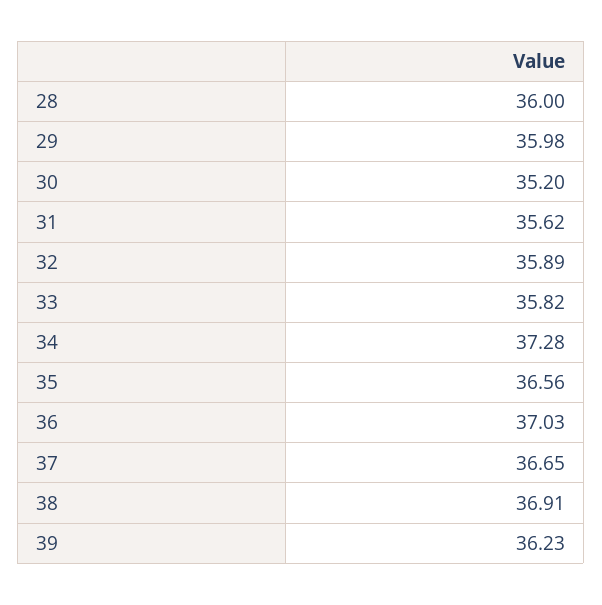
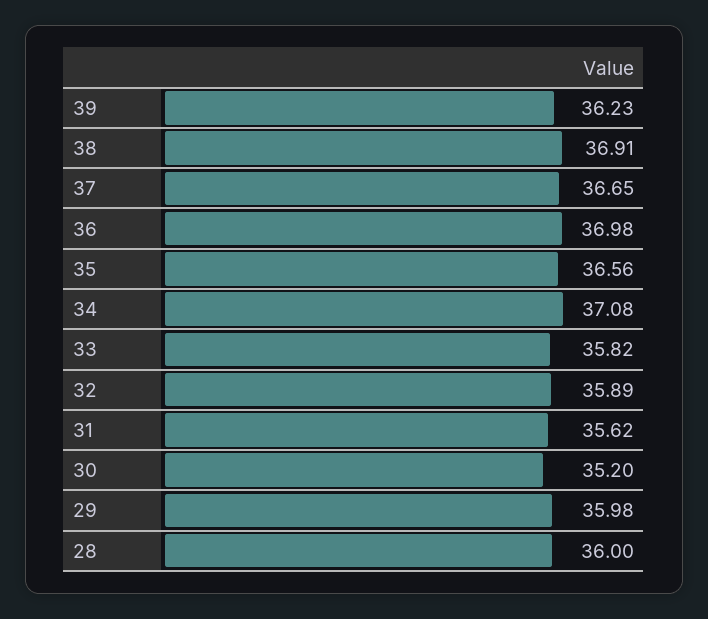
34: 37.28 -> 37.08
36: 37.03 -> 36.98

